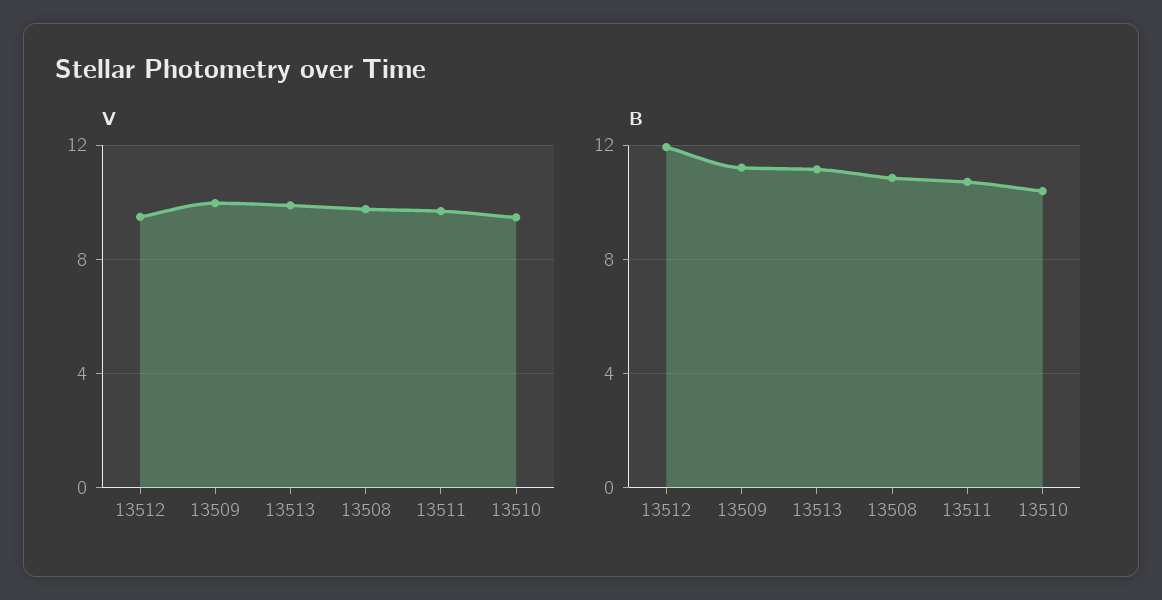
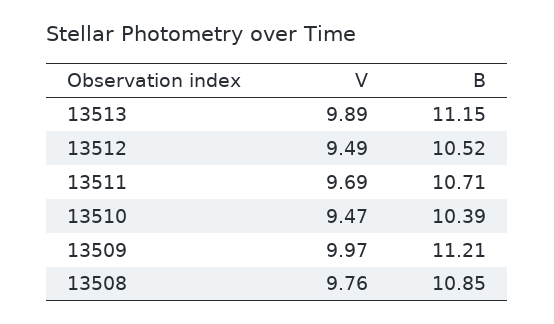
B, 13512: 12 -> 10.52

